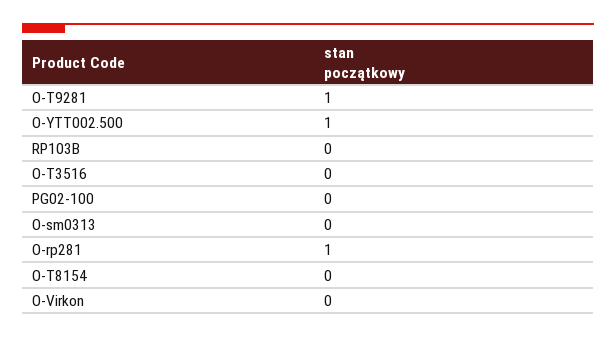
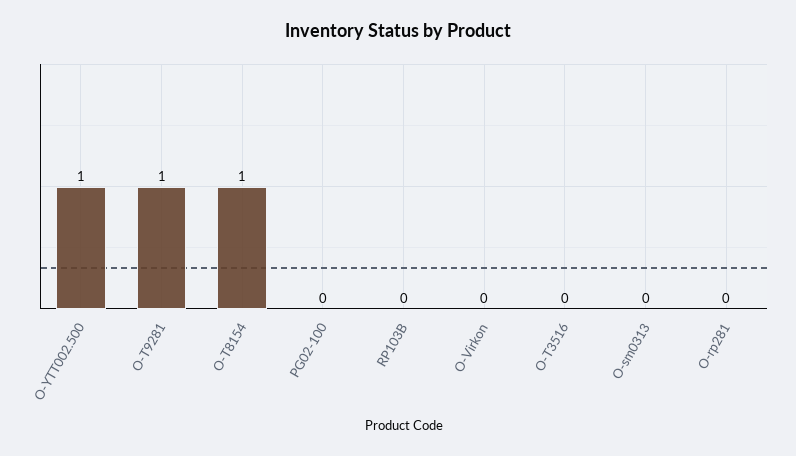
O-rp281: 1 -> 0
O-T8154: 0 -> 1

